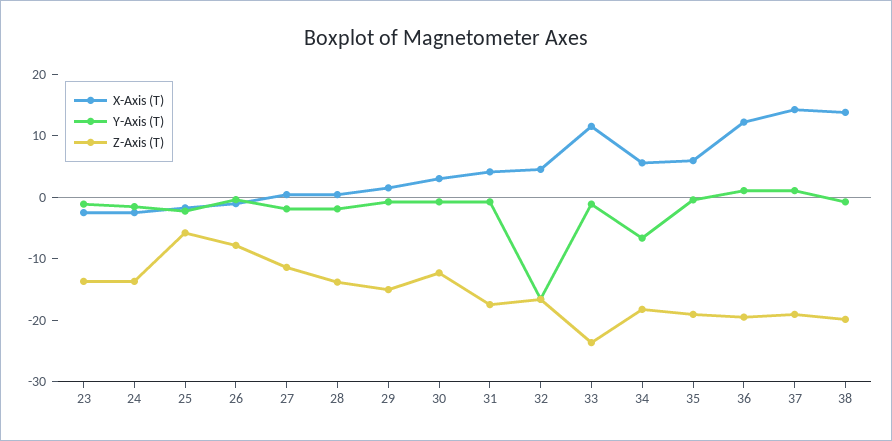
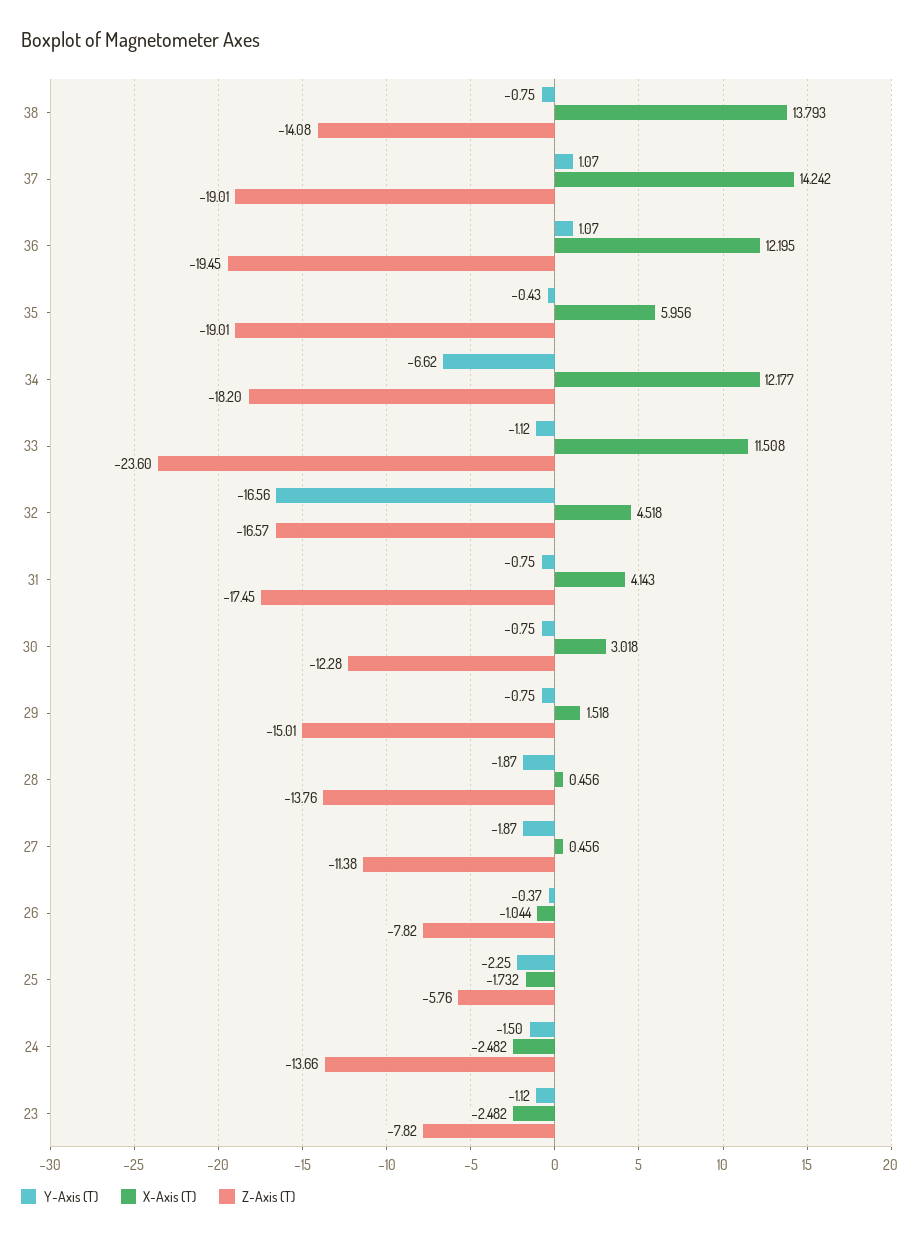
Z-Axis (T), 23: -14 -> -7.82
X-Axis (T), 34: 6 -> 12.177
Z-Axis (T), 38: -20 -> -14.08

